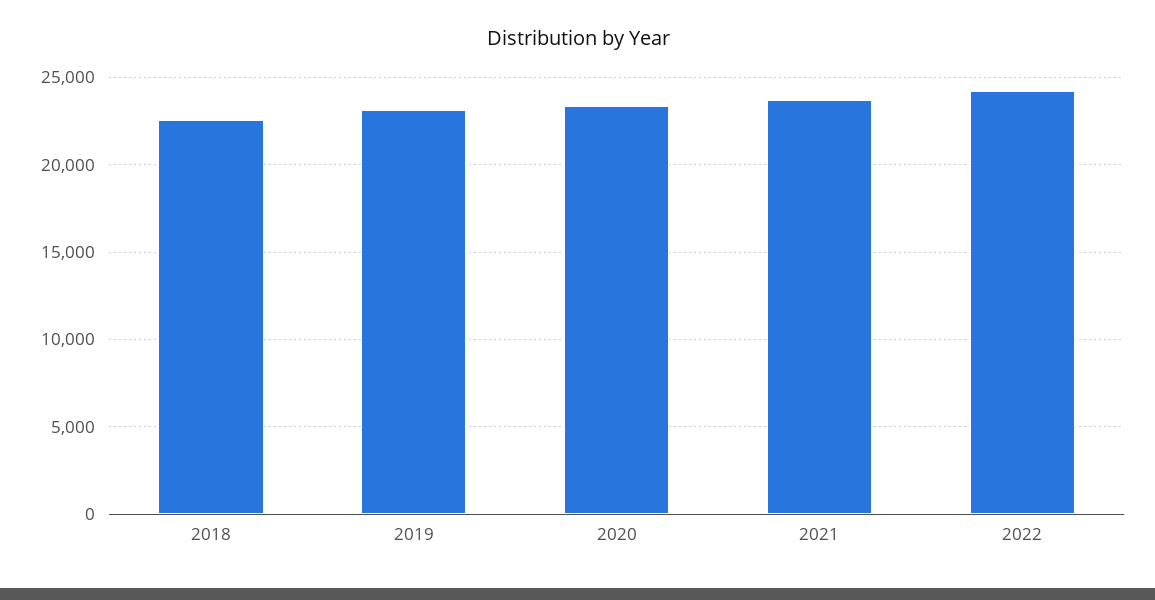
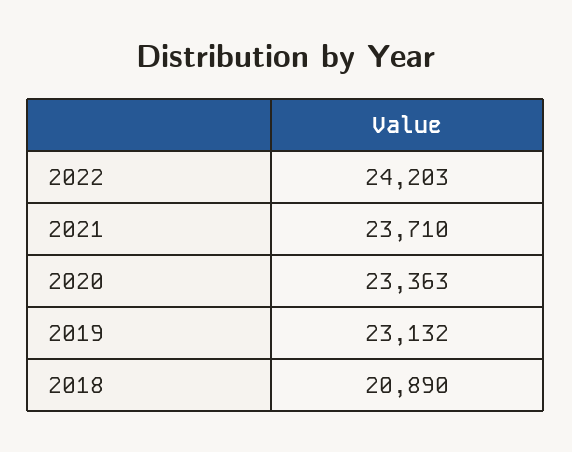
2018: 22500 -> 20890

